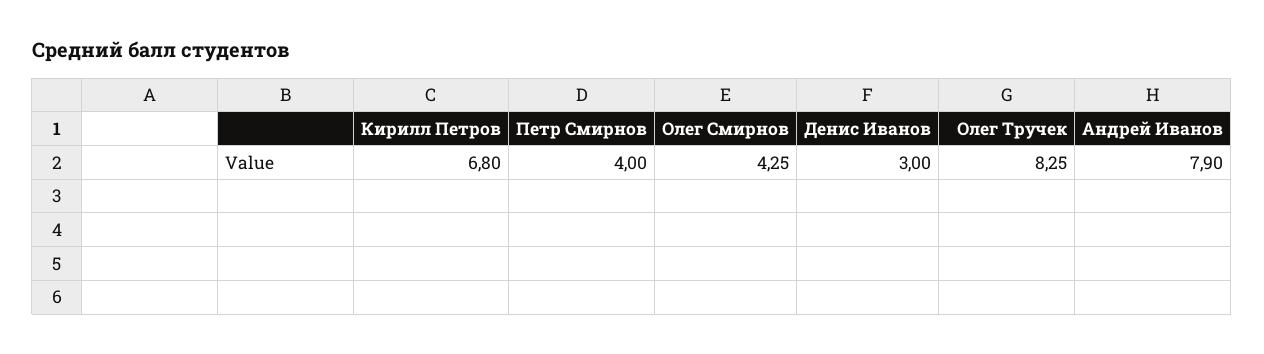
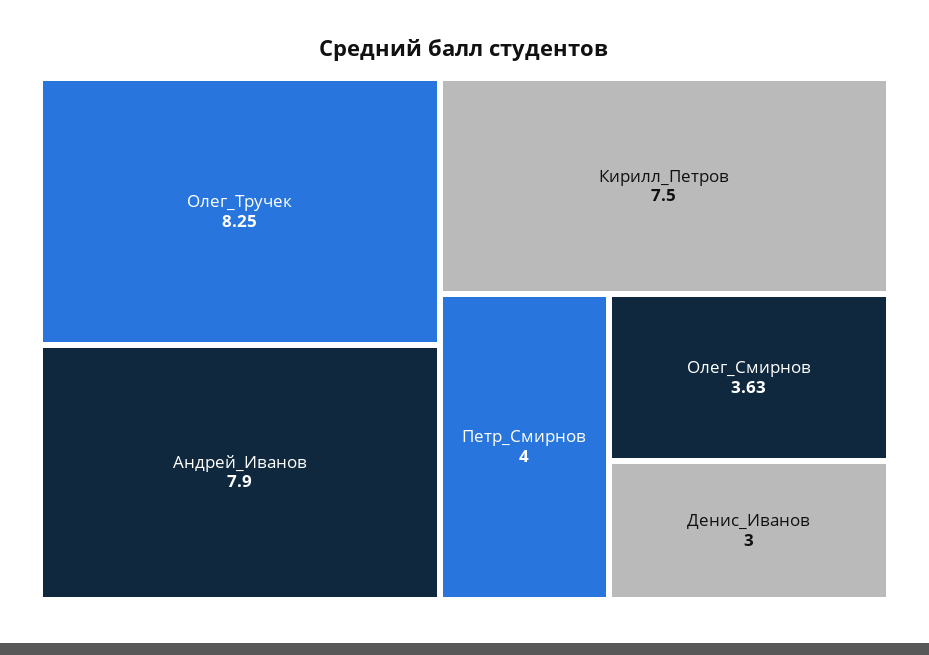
Кирилл Петров: 6.8 -> 7.5
Олег Смирнов: 4.25 -> 3.63

